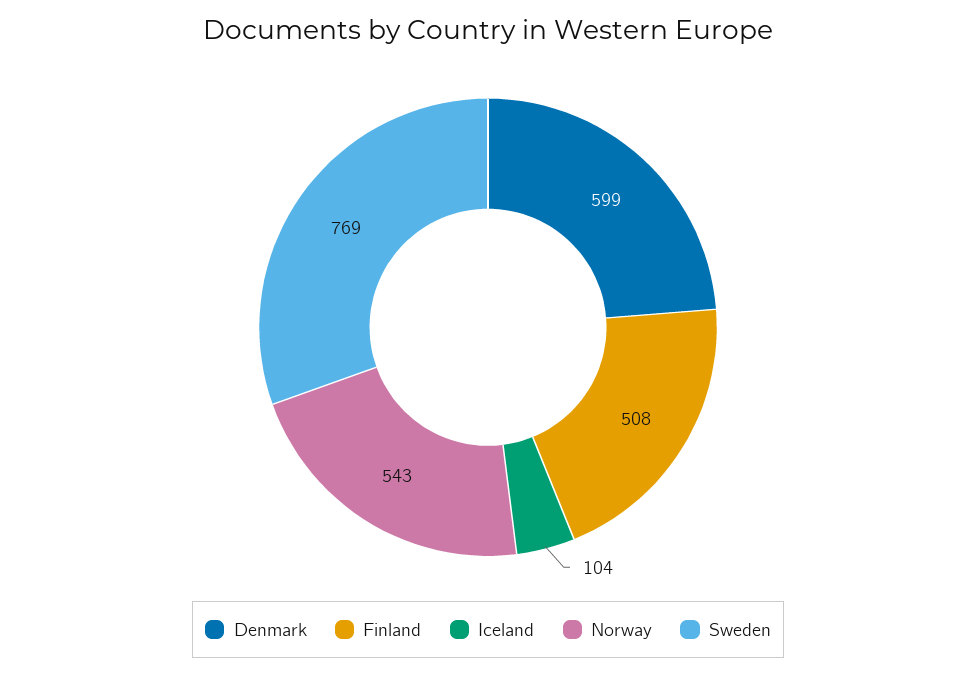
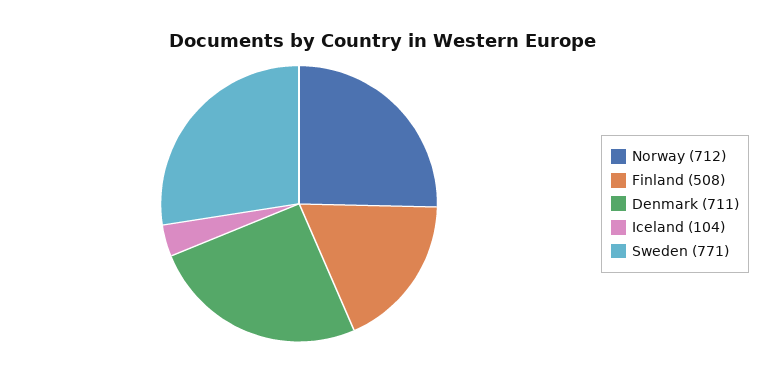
Denmark: 599 -> 711
Norway: 543 -> 712
Sweden: 769 -> 771

